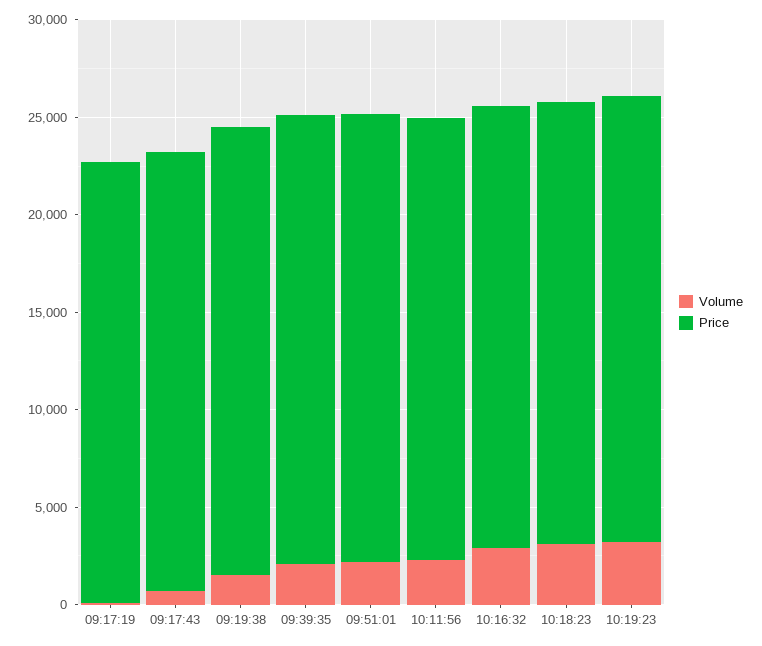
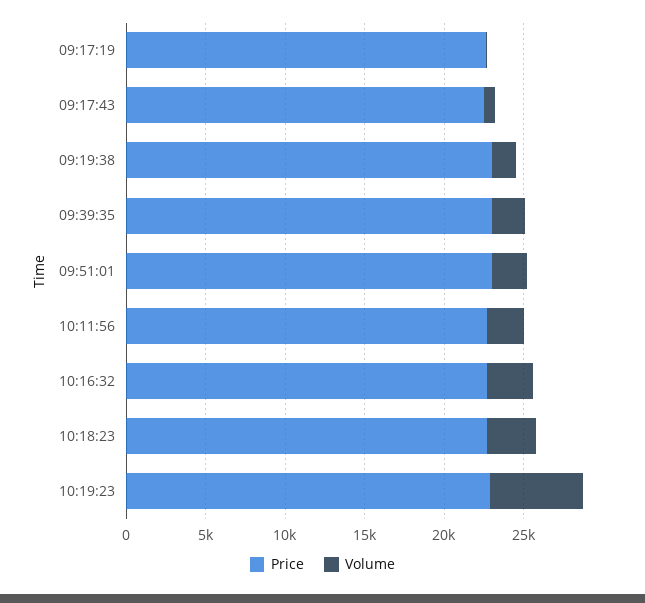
Volume, 10:19:23: 3000 -> 6000

